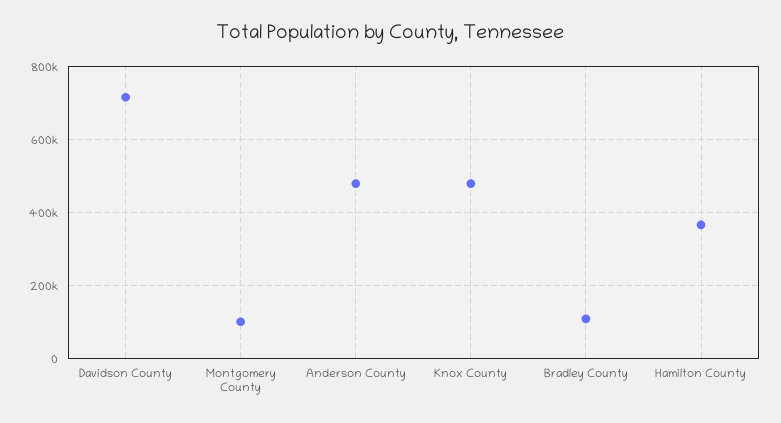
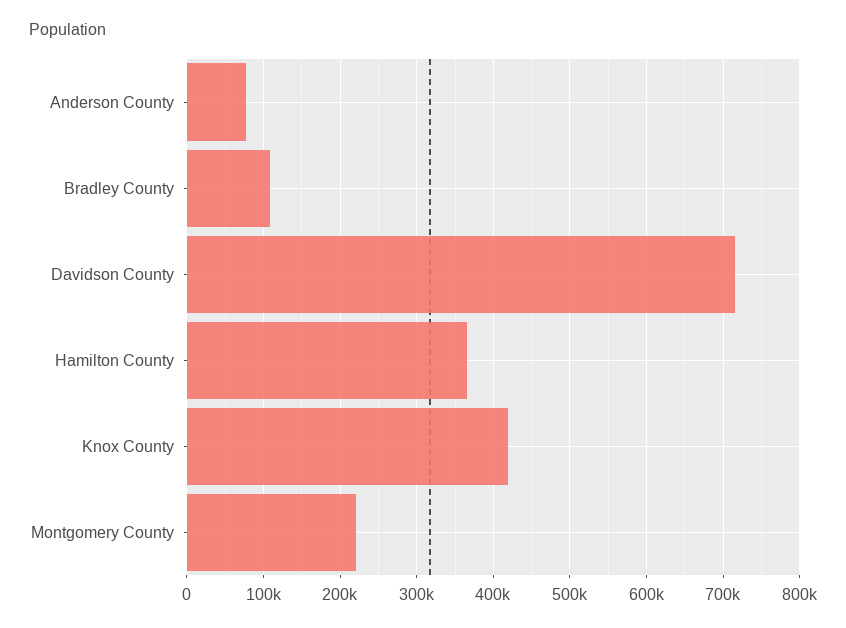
Montgomery County: 100000 -> 220000
Anderson County: 480000 -> 80000
Knox County: 480000 -> 420000

